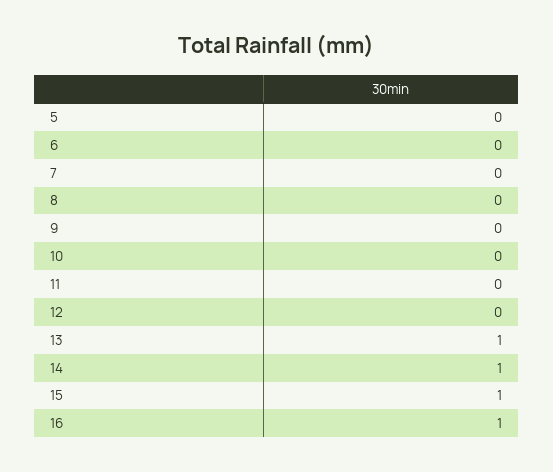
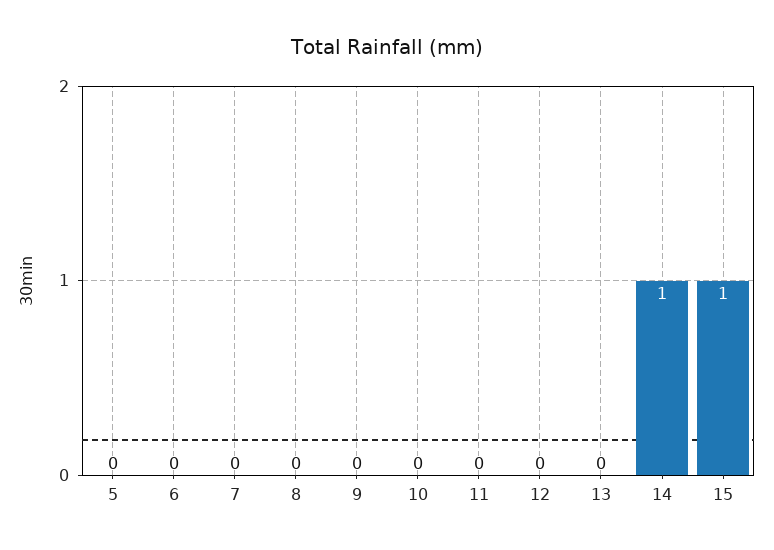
13: 1 -> 0
16: 1 -> none

